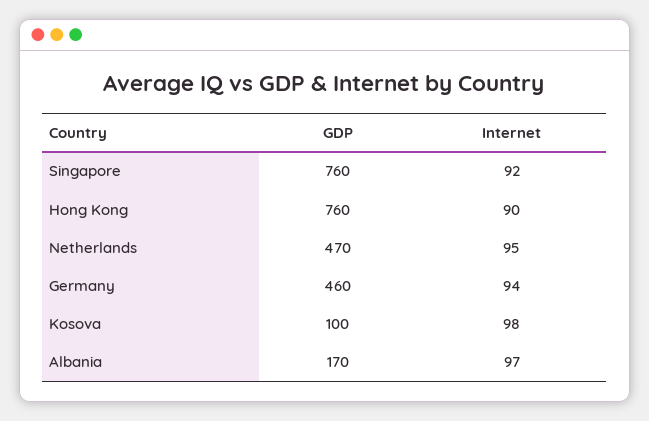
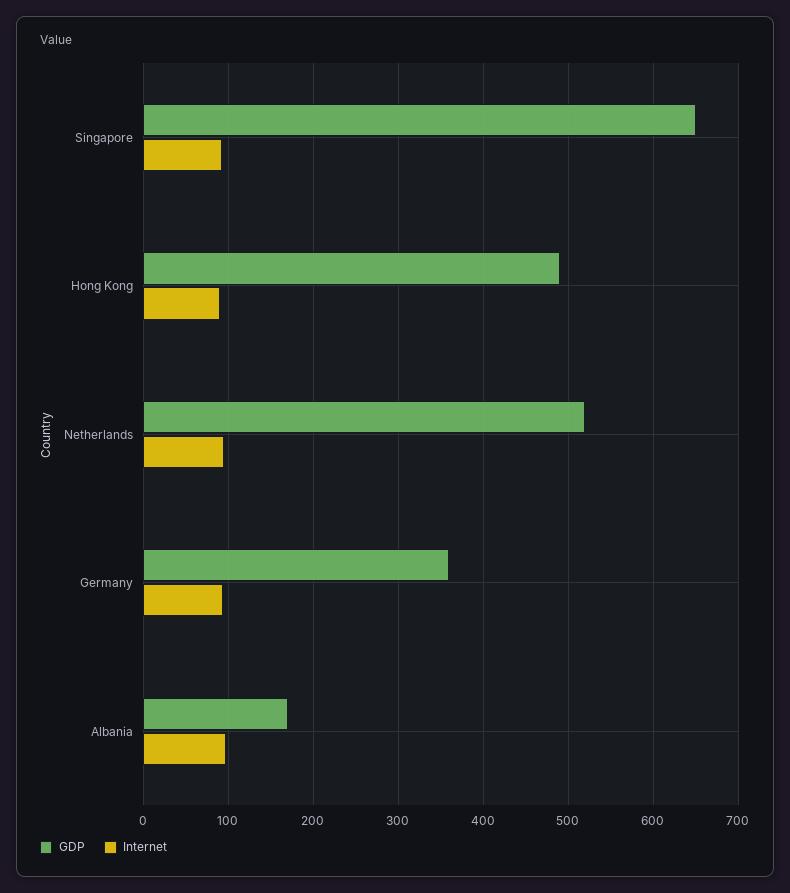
GDP, Singapore: 760 -> 650
GDP, Hong Kong: 760 -> 490
GDP, Netherlands: 470 -> 520
GDP, Germany: 460 -> 360
GDP, Kosova: 100 -> none
Internet, Kosova: 98 -> none

